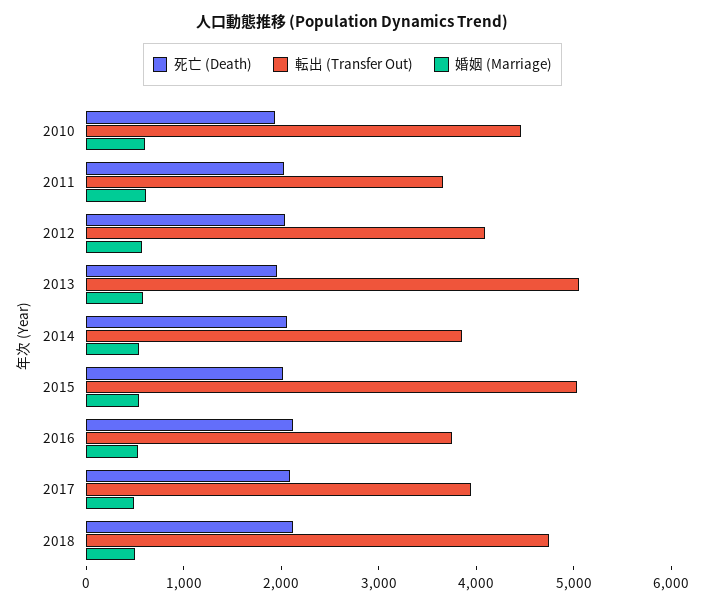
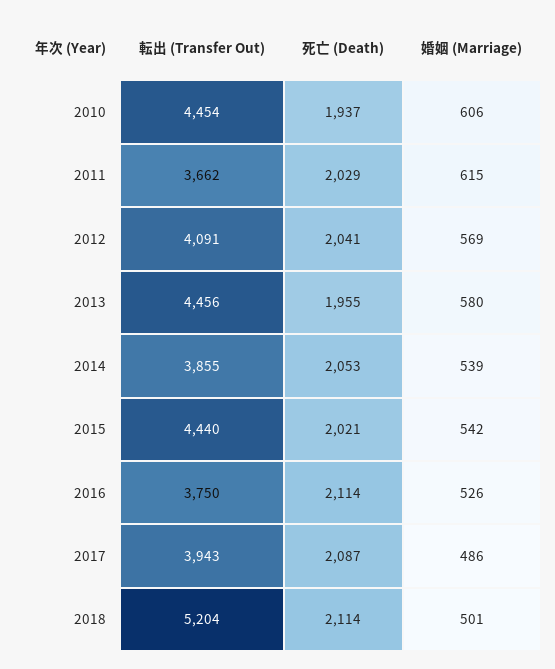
転出 (Transfer Out), 2013: 5000 -> 4456
転出 (Transfer Out), 2015: 5000 -> 4440
転出 (Transfer Out), 2018: 4800 -> 5204

